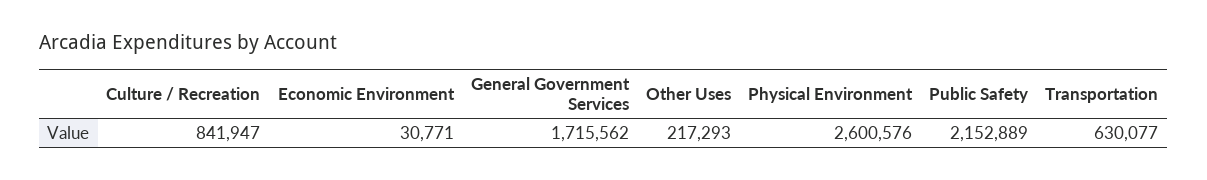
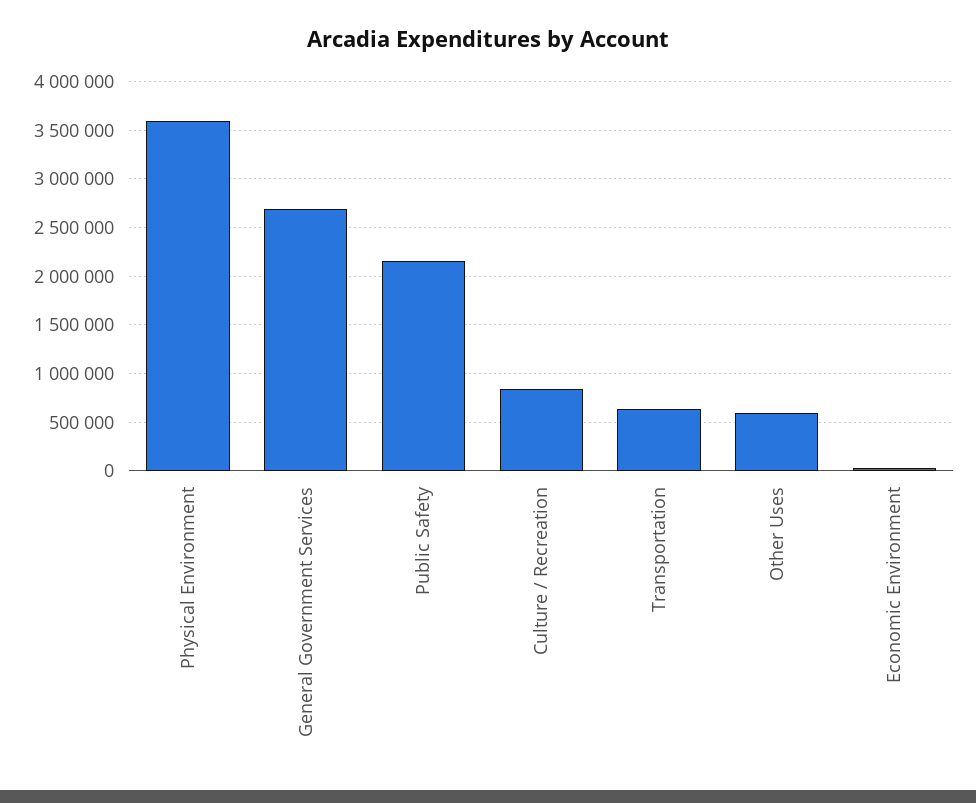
General Government Services: 1715562 -> 2700000
Other Uses: 217293 -> 600000
Physical Environment: 2600576 -> 3600000

